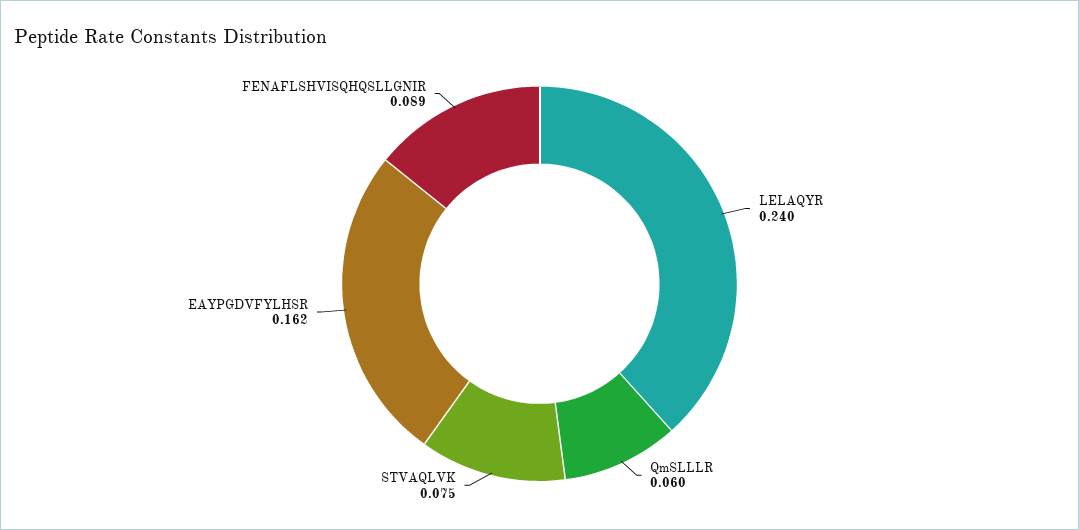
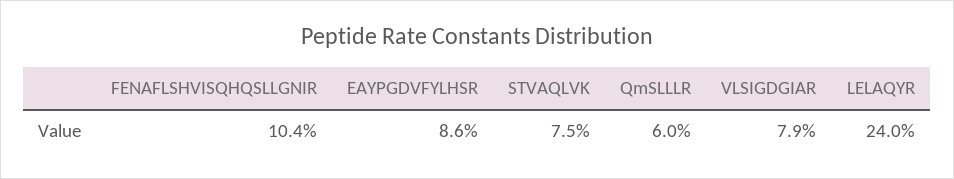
EAYPGDVFYLHSR: 0.162 -> 0.086
FENAFLSHVISQHQSLLGNIR: 0.089 -> 0.104
VLSIGDGIAR: none -> 0.079

